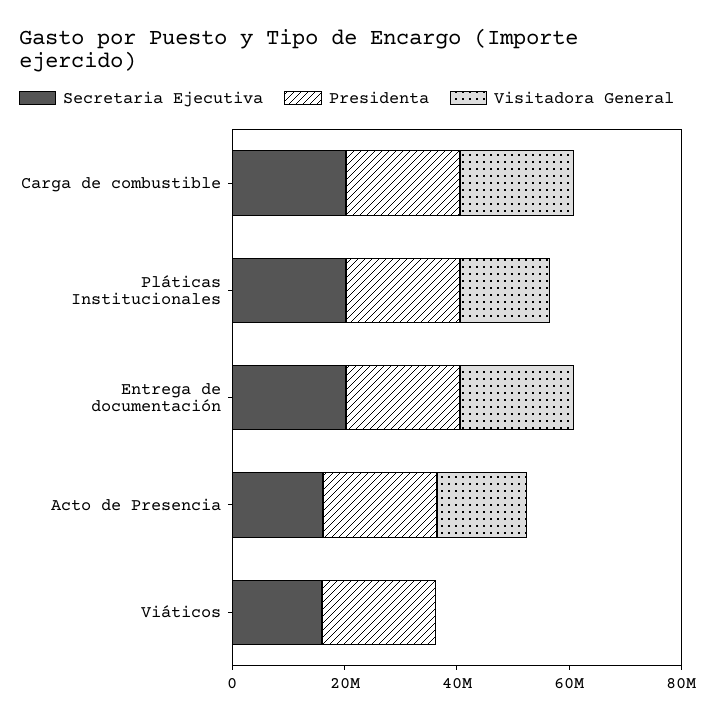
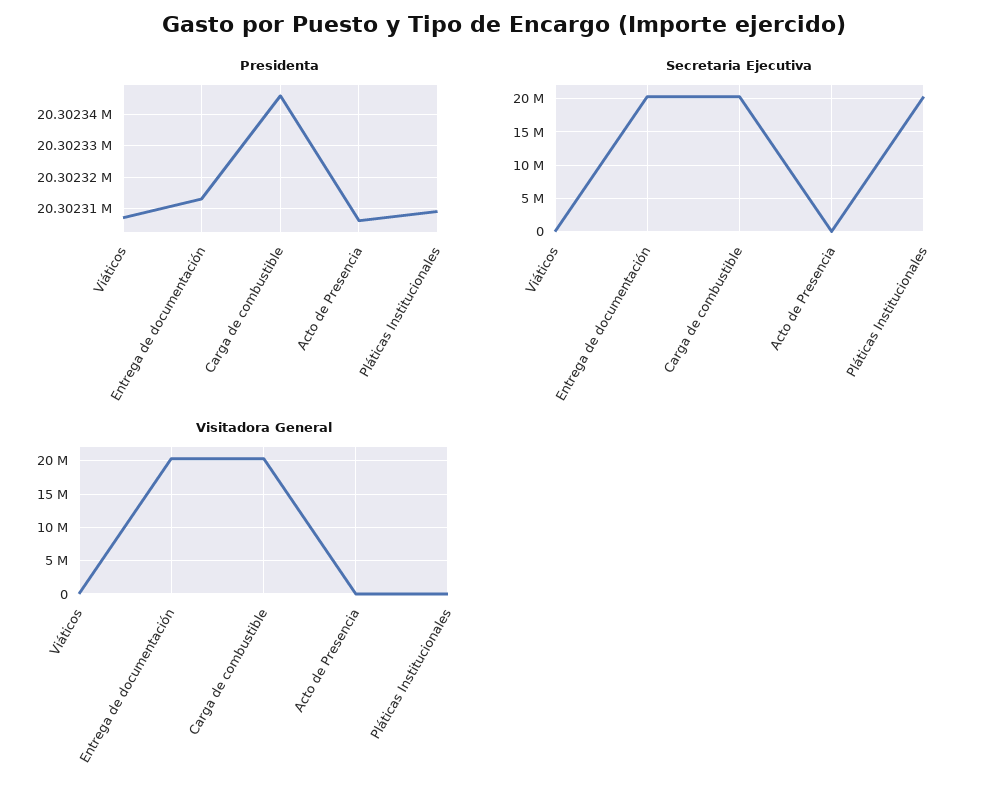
Visitadora General, Pláticas Institucionales: 15000000 -> 0
Secretaria Ejecutiva, Acto de Presencia: 15000000 -> 0
Visitadora General, Acto de Presencia: 15000000 -> 0
Secretaria Ejecutiva, Viáticos: 15000000 -> 0

